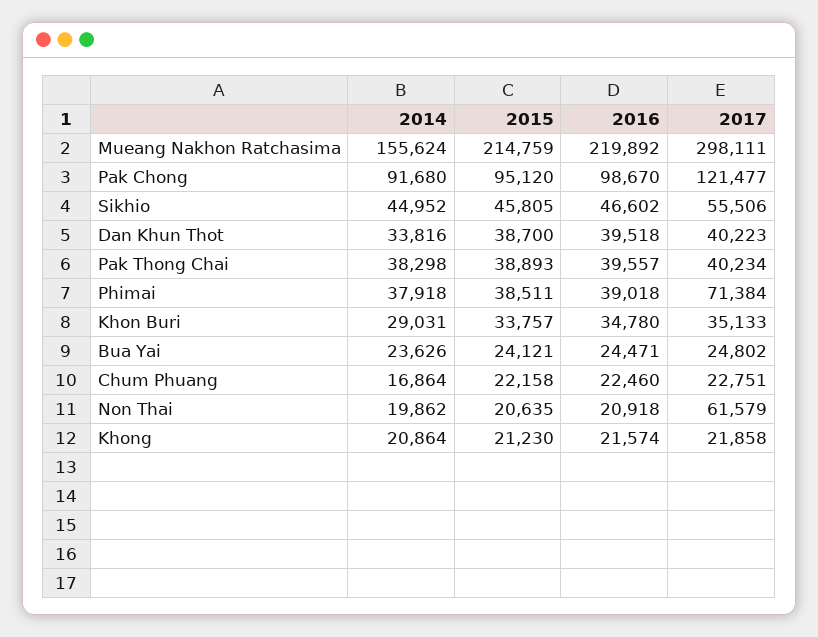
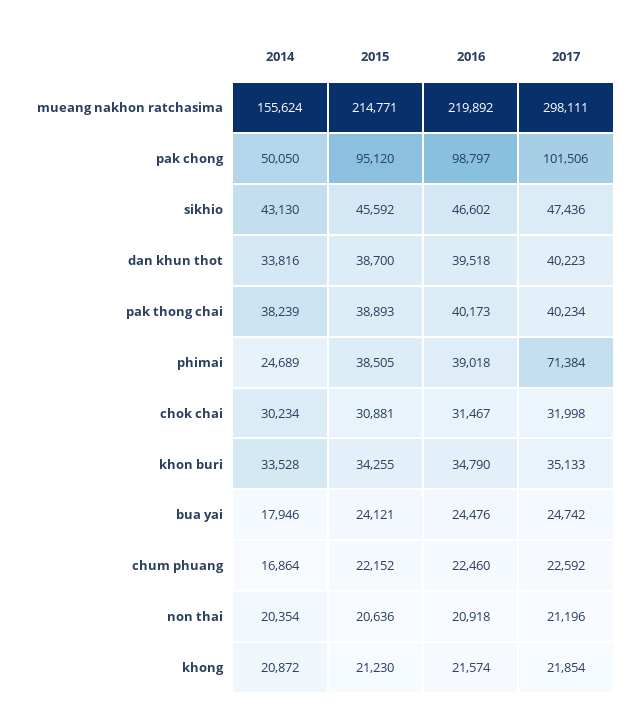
2015, Mueang Nakhon Ratchasima: 214759 -> 214771
2014, Pak Chong: 91680 -> 50050
2016, Pak Chong: 98670 -> 98797
2017, Pak Chong: 121477 -> 101506
2014, Sikhio: 44952 -> 43130
2015, Sikhio: 45805 -> 45592
2017, Sikhio: 55506 -> 47436
2014, Pak Thong Chai: 38298 -> 38239
2016, Pak Thong Chai: 39557 -> 40173
2014, Phimai: 37918 -> 24689
2015, Phimai: 38511 -> 38505
2014, Khon Buri: 29031 -> 33528
2015, Khon Buri: 33757 -> 34255
2016, Khon Buri: 34780 -> 34790
2014, Bua Yai: 23626 -> 17946
2016, Bua Yai: 24471 -> 24476
2017, Bua Yai: 24802 -> 24742
2015, Chum Phuang: 22158 -> 22152
2017, Chum Phuang: 22751 -> 22592
2014, Non Thai: 19862 -> 20354
2015, Non Thai: 20635 -> 20636
2017, Non Thai: 61579 -> 21196
2014, Khong: 20864 -> 20872
2017, Khong: 21858 -> 21854
2014, chok chai: none -> 30234
2015, chok chai: none -> 30881
2016, chok chai: none -> 31467
2017, chok chai: none -> 31998

